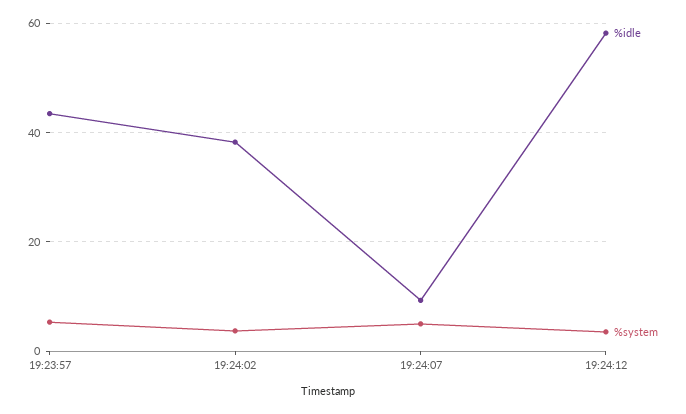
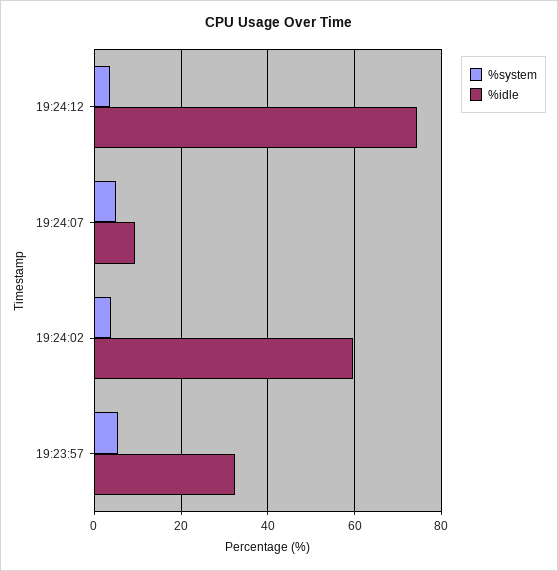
%idle, 19:23:57: 44 -> 32
%idle, 19:24:02: 38 -> 60
%idle, 19:24:12: 58 -> 74

